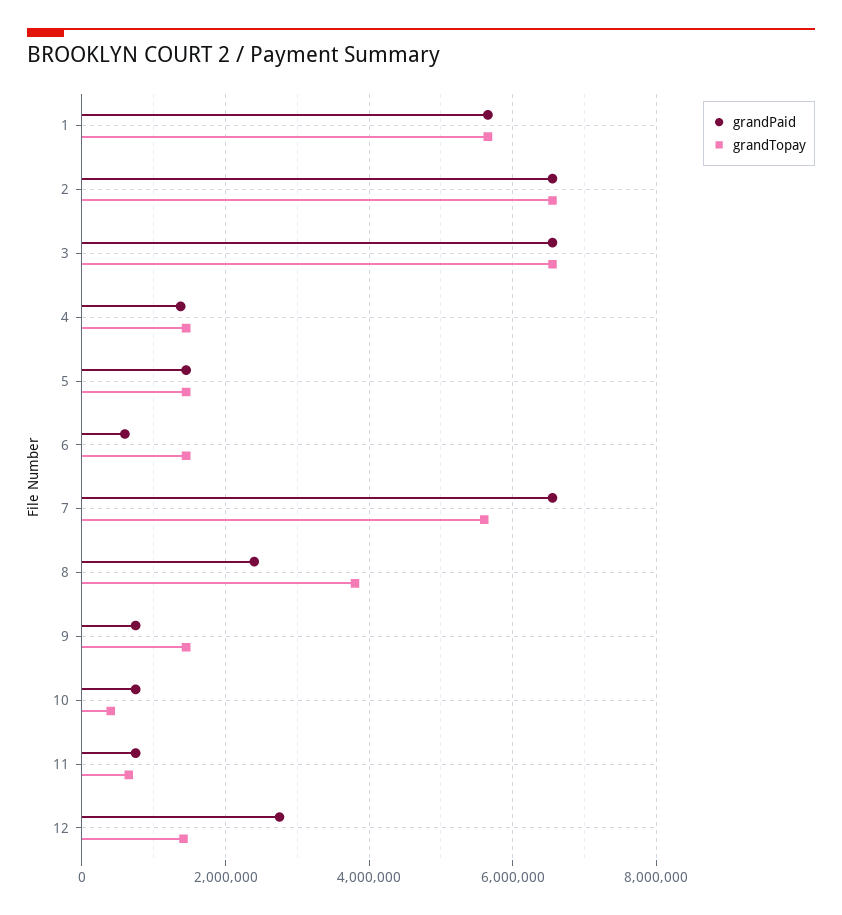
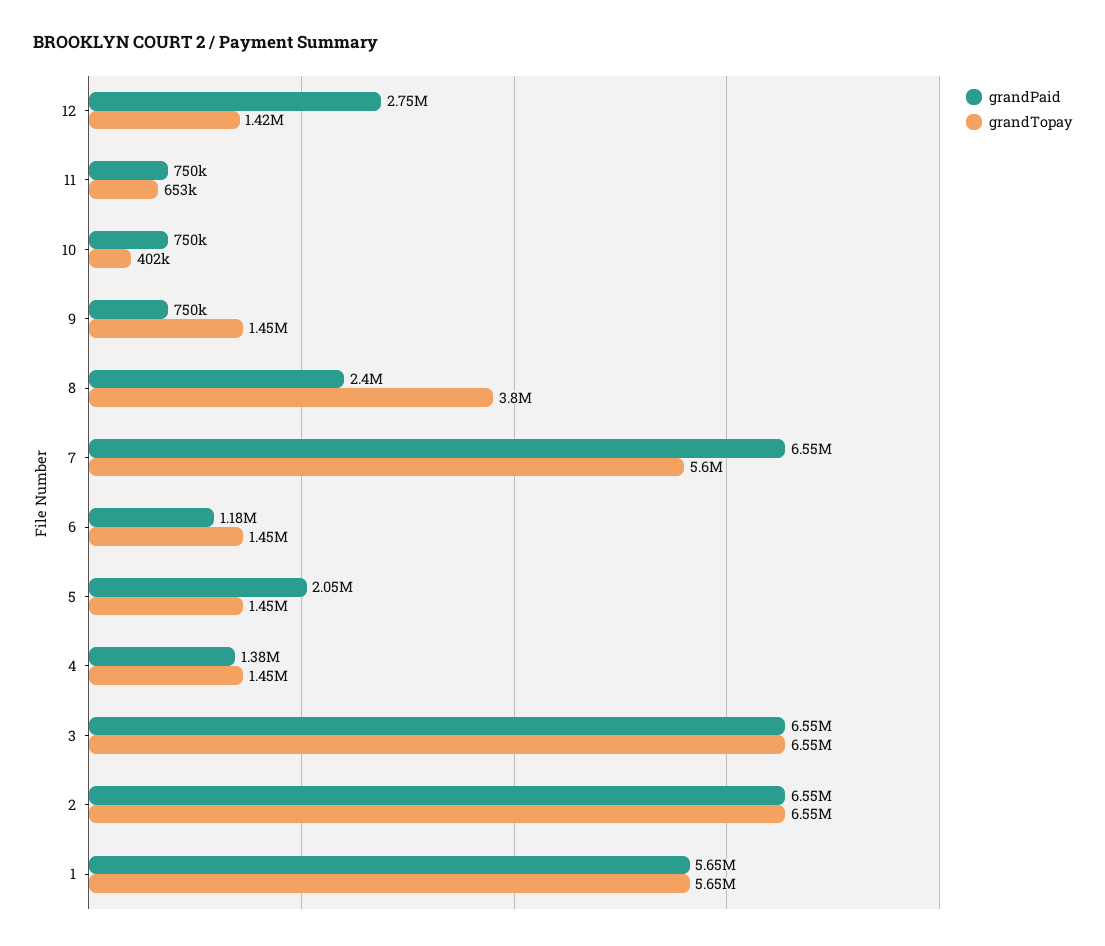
grandPaid, 5: 1400000 -> 2050000
grandPaid, 6: 600000 -> 1180000

